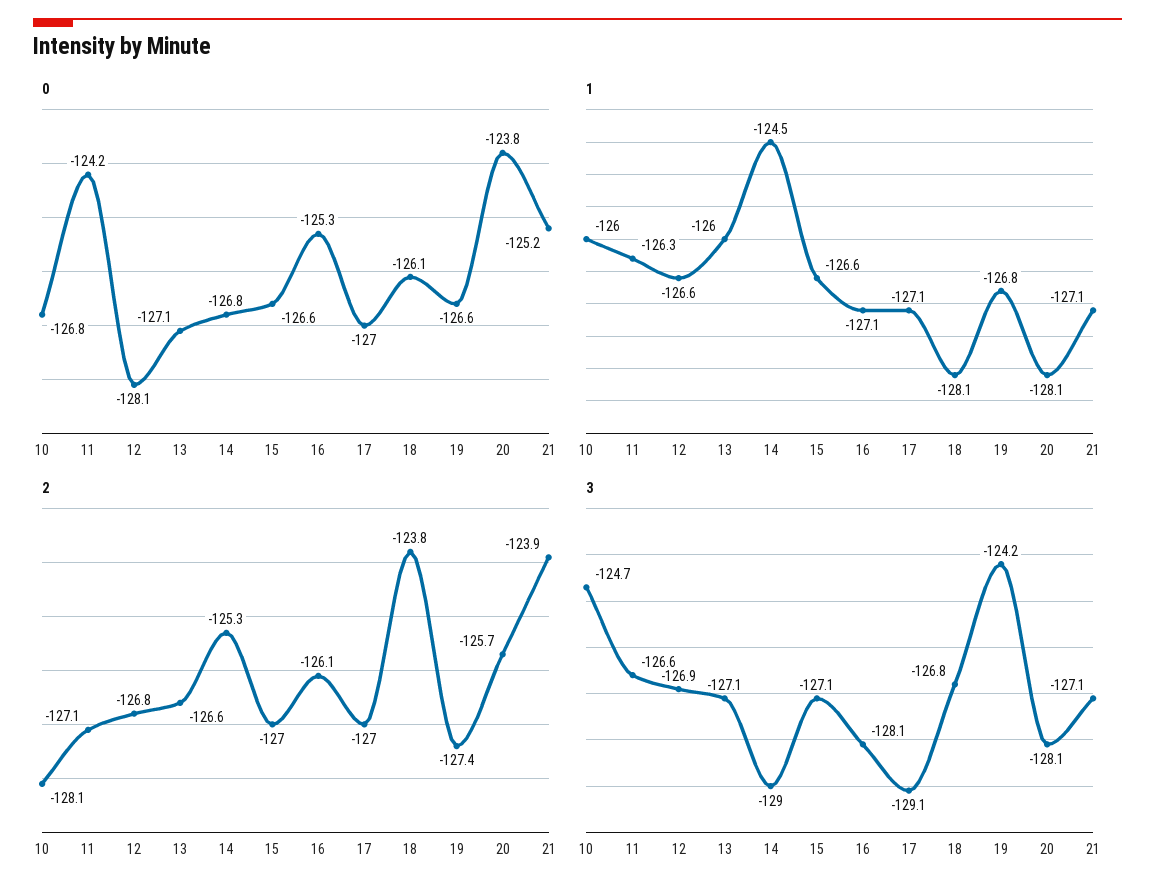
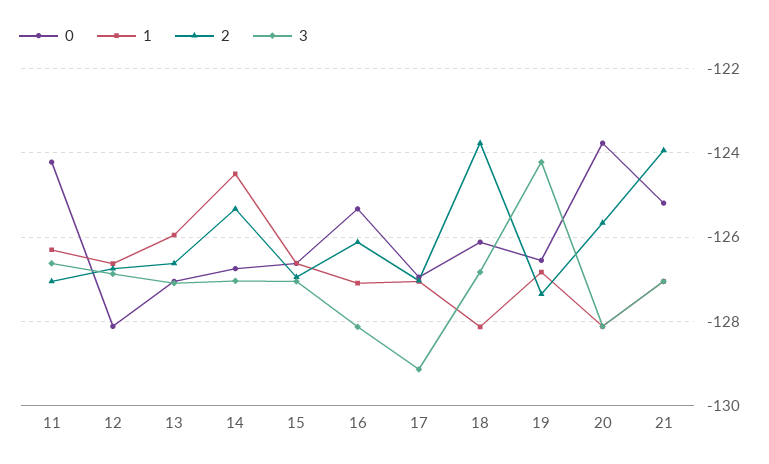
0, 10: -126.8 -> none
1, 10: -126 -> none
2, 10: -128.1 -> none
3, 10: -124.7 -> none
3, 14: -129 -> -127

